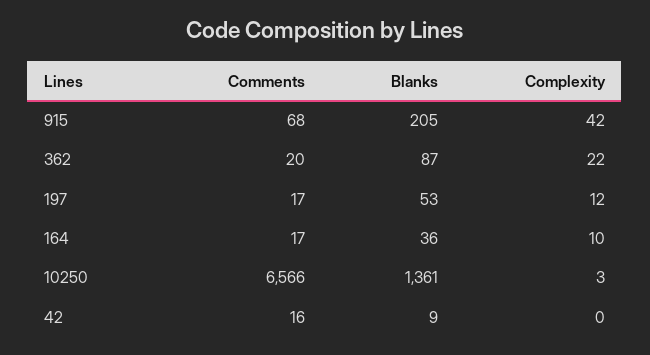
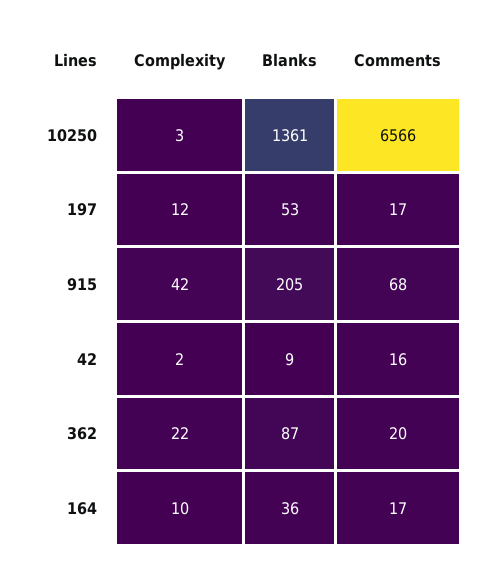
Complexity, 42: 0 -> 2

